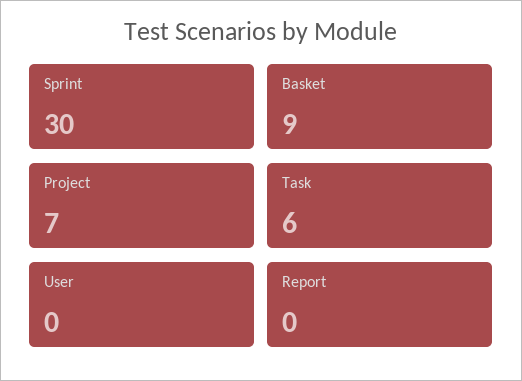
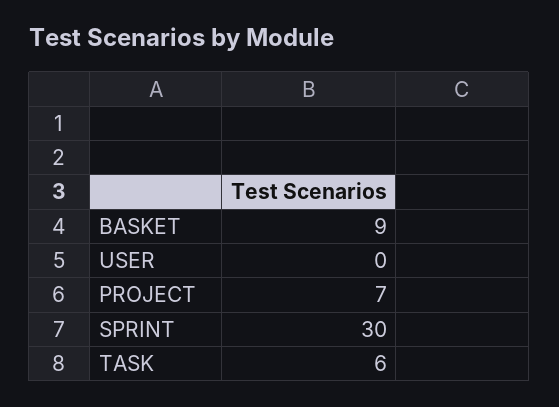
Report: 0 -> none

